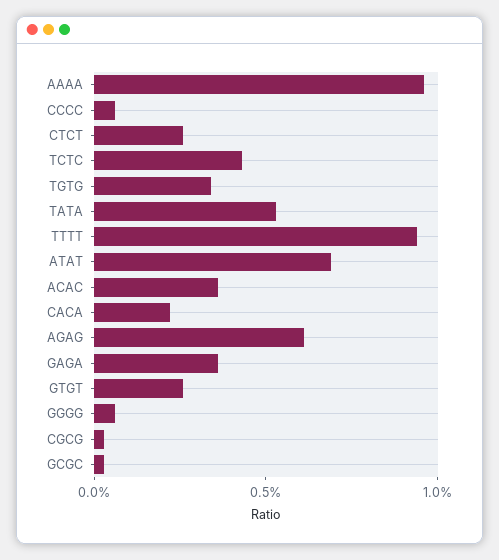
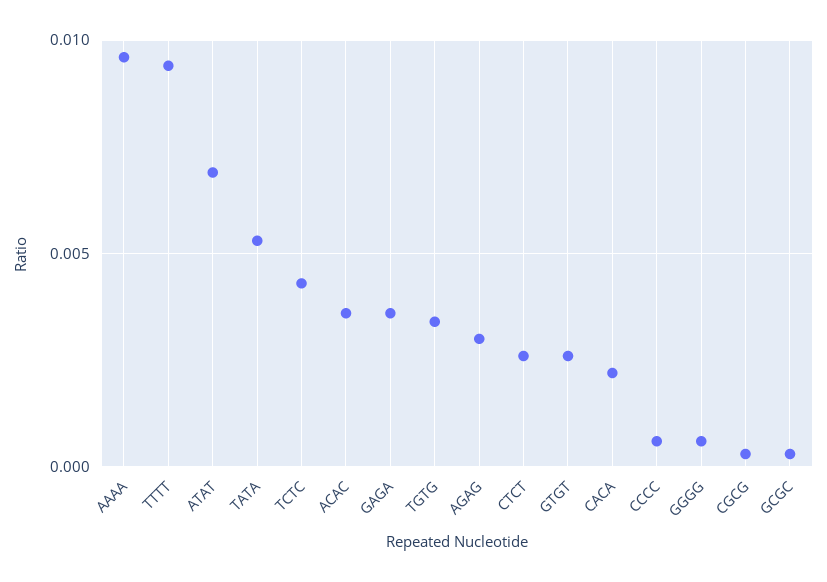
AGAG: 0.006 -> 0.003

